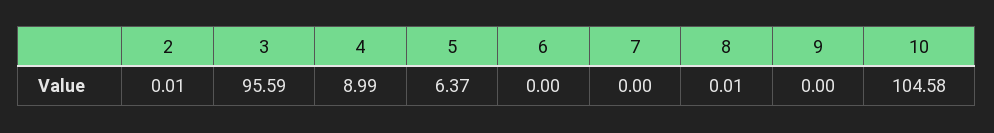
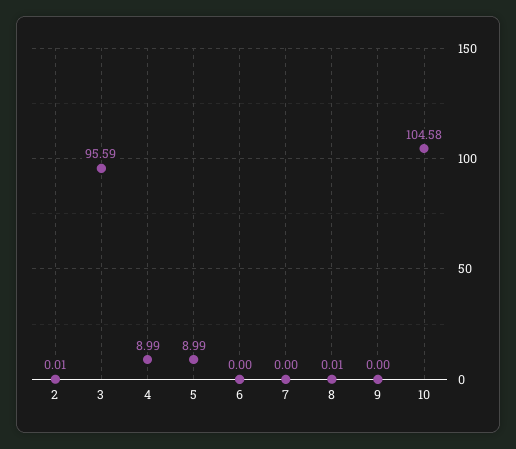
5: 6.37 -> 8.99

